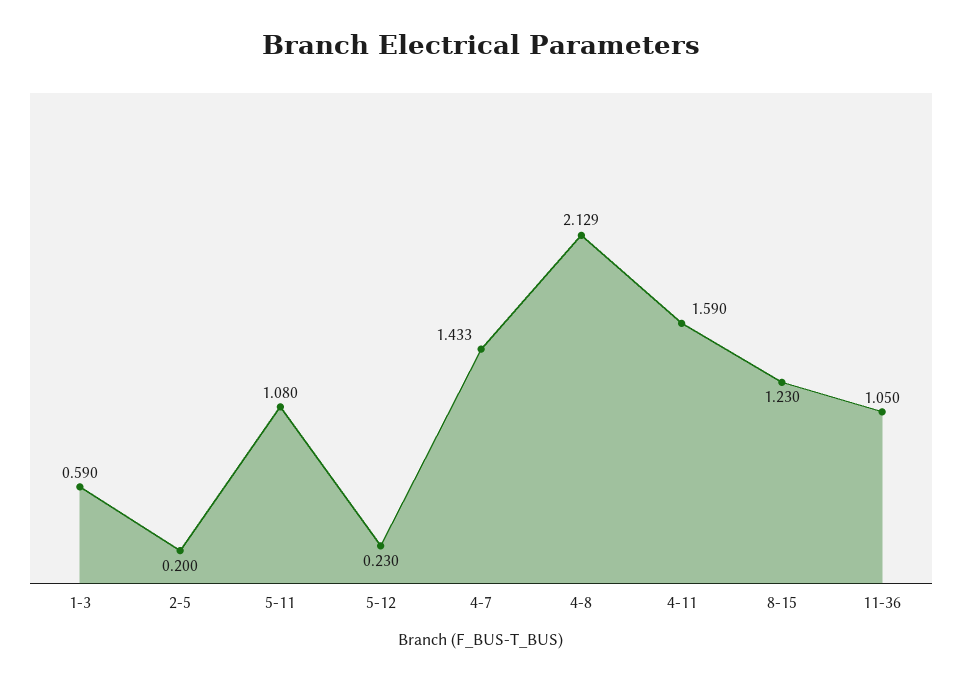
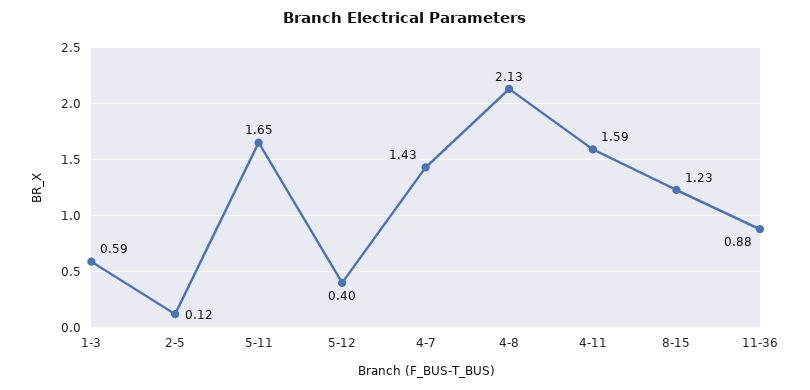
2-5: 0.2 -> 0.12
5-11: 1.08 -> 1.65
5-12: 0.23 -> 0.4
11-36: 1.05 -> 0.88

